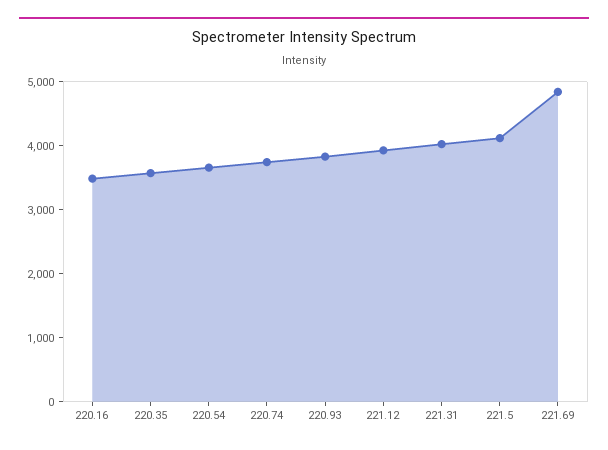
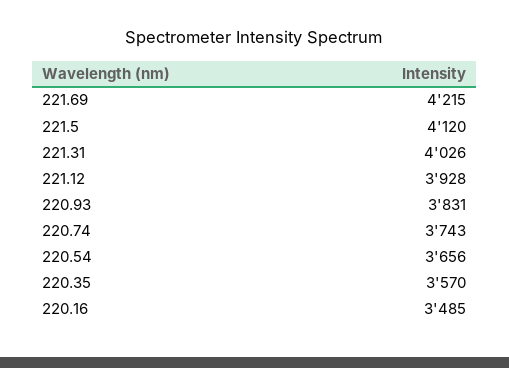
221.69: 4800 -> 4215

